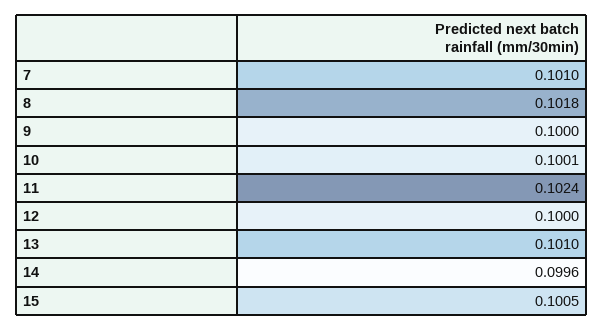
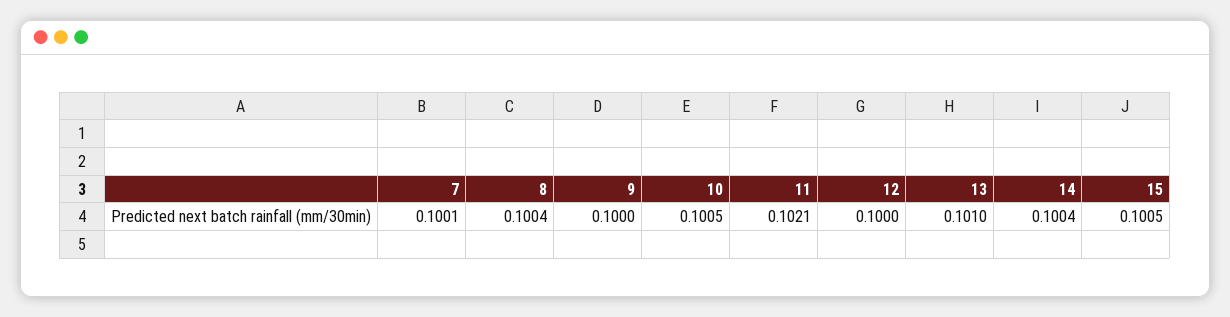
7: 0.101 -> 0.1001
8: 0.1018 -> 0.1004
10: 0.1001 -> 0.1005
11: 0.1024 -> 0.1021
14: 0.0996 -> 0.1004

